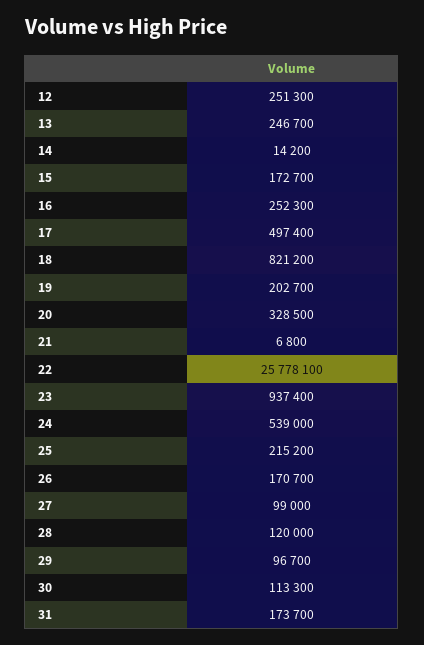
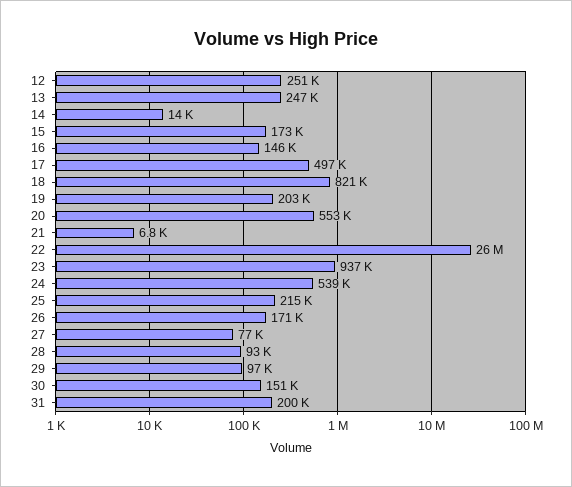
16: 252300 -> 146000
20: 328500 -> 553000
27: 99000 -> 77000
28: 120000 -> 93000
30: 113300 -> 151000
31: 173700 -> 200000

